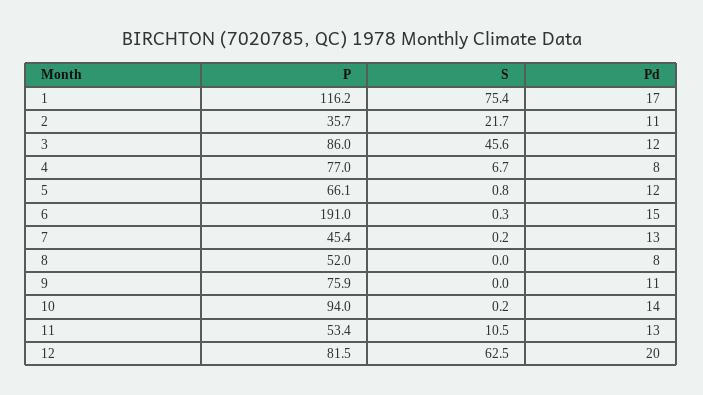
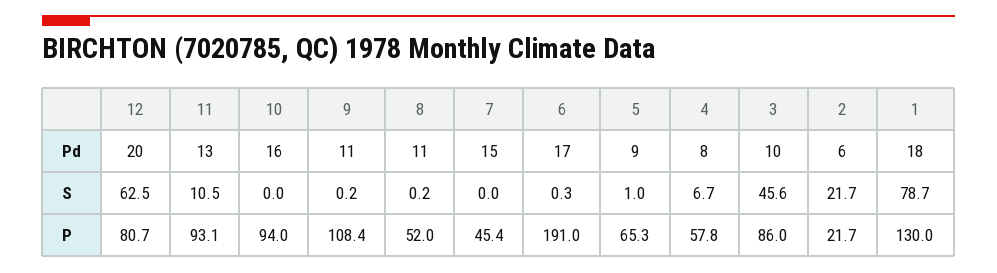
P, 1: 116.2 -> 130
S, 1: 75.4 -> 78.7
Pd, 1: 17 -> 18
P, 2: 35.7 -> 21.7
Pd, 2: 11 -> 6
Pd, 3: 12 -> 10
P, 4: 77 -> 57.8
P, 5: 66.1 -> 65.3
S, 5: 0.8 -> 1
Pd, 5: 12 -> 9
Pd, 6: 15 -> 17
S, 7: 0.2 -> 0
Pd, 7: 13 -> 15
S, 8: 0 -> 0.2
Pd, 8: 8 -> 11
P, 9: 75.9 -> 108.4
S, 9: 0 -> 0.2
S, 10: 0.2 -> 0
Pd, 10: 14 -> 16
P, 11: 53.4 -> 93.1
P, 12: 81.5 -> 80.7

